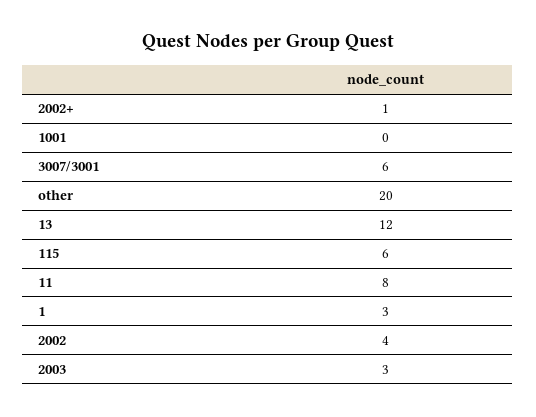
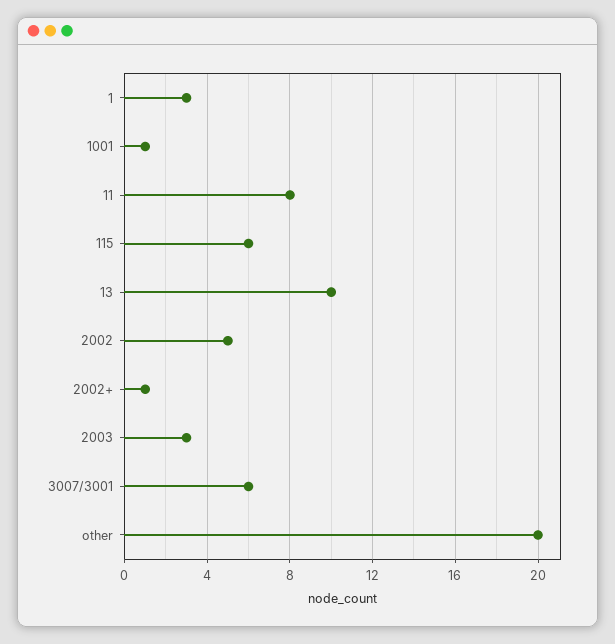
1001: 0 -> 1
13: 12 -> 10
2002: 4 -> 5

